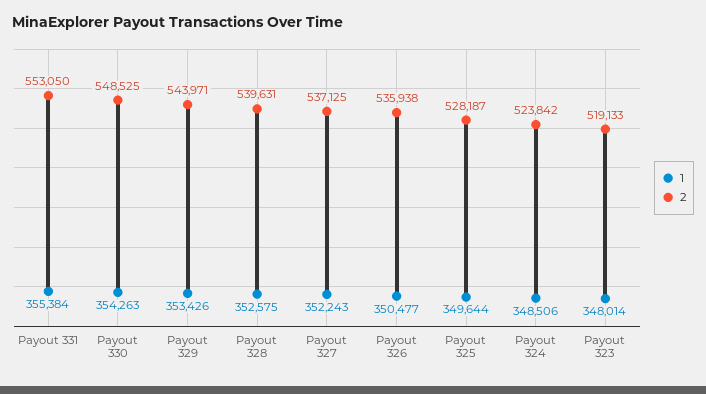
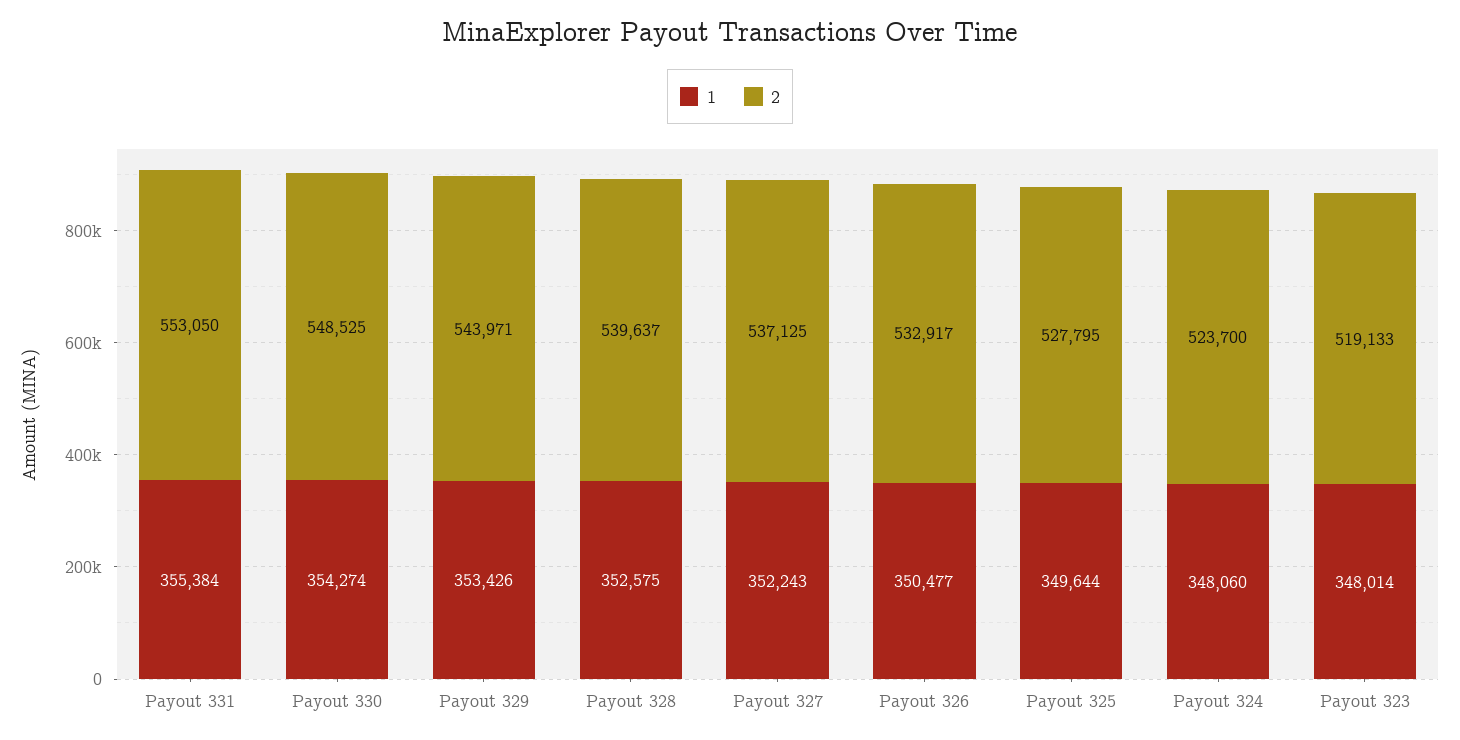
1, Payout 330: 354263 -> 354274
2, Payout 328: 539631 -> 539637
2, Payout 326: 535938 -> 532917
2, Payout 325: 528187 -> 527795
1, Payout 324: 348506 -> 348060
2, Payout 324: 523842 -> 523700

